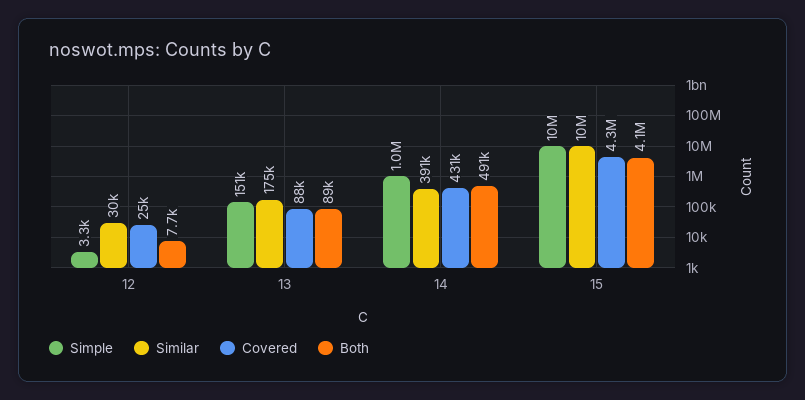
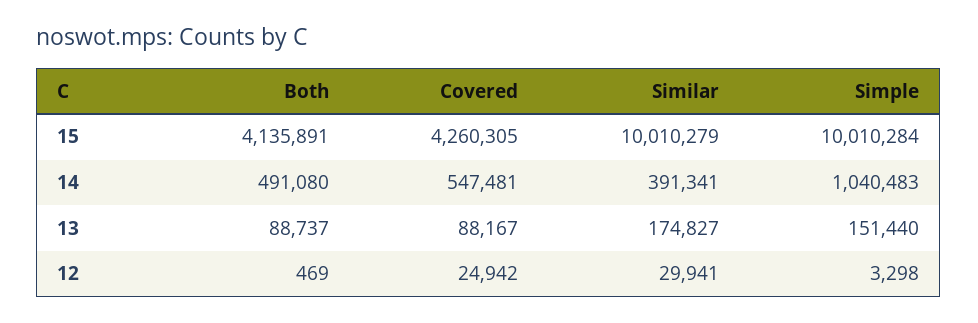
Both, 12: 7700 -> 469
Covered, 14: 431000 -> 547481

